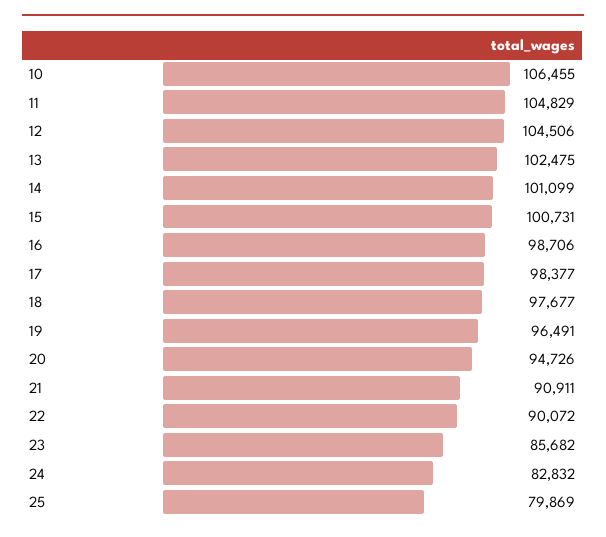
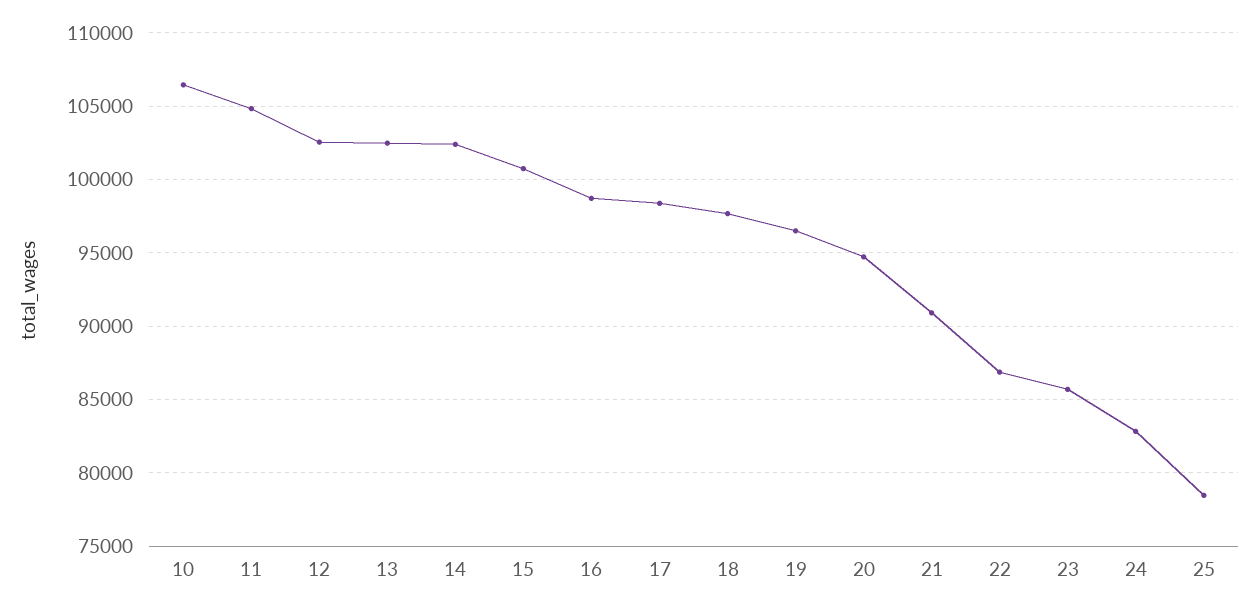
12: 104506 -> 102500
14: 101099 -> 102500
22: 90072 -> 87000
25: 79869 -> 78500

